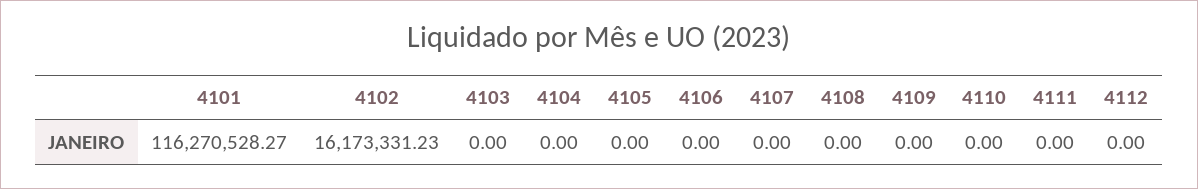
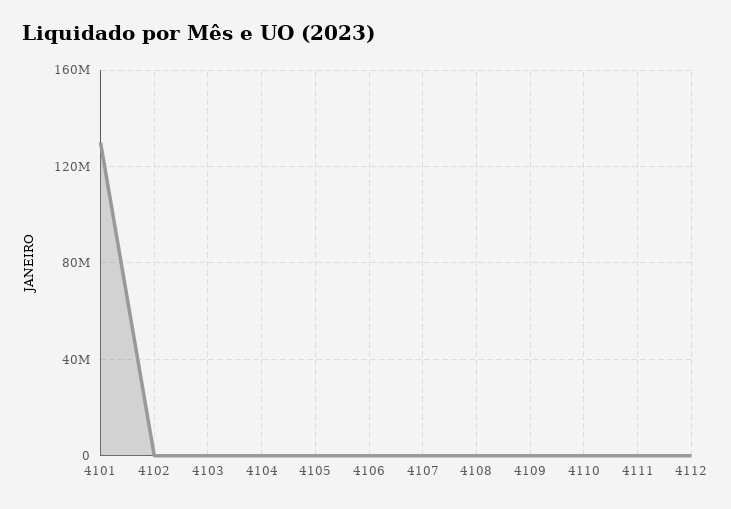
4101: 116270528.27 -> 130000000
4102: 16173331.23 -> 0

